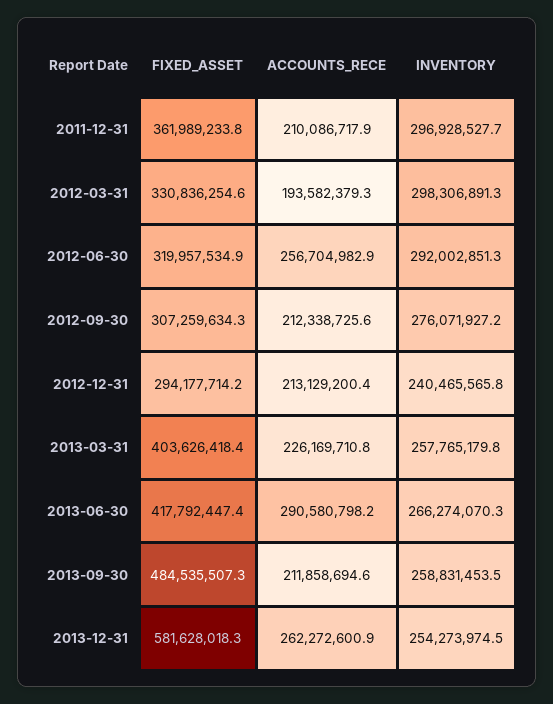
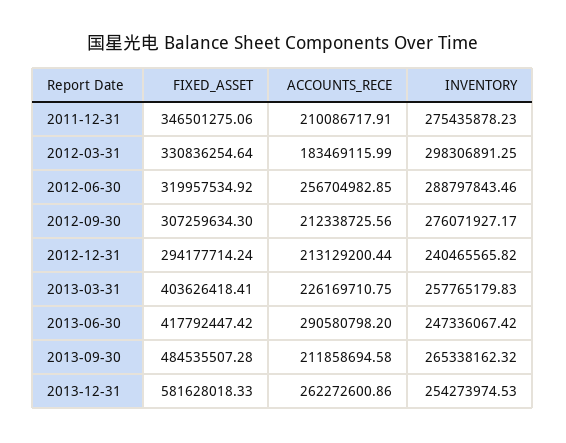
FIXED_ASSET, 2011-12-31: 361989233.8 -> 346501275.06
INVENTORY, 2011-12-31: 296928527.7 -> 275435878.23
ACCOUNTS_RECE, 2012-03-31: 193582379.3 -> 183469115.99
INVENTORY, 2012-06-30: 292002851.3 -> 288797843.46
INVENTORY, 2013-06-30: 266274070.3 -> 247336067.42
INVENTORY, 2013-09-30: 258831453.5 -> 265338162.32

